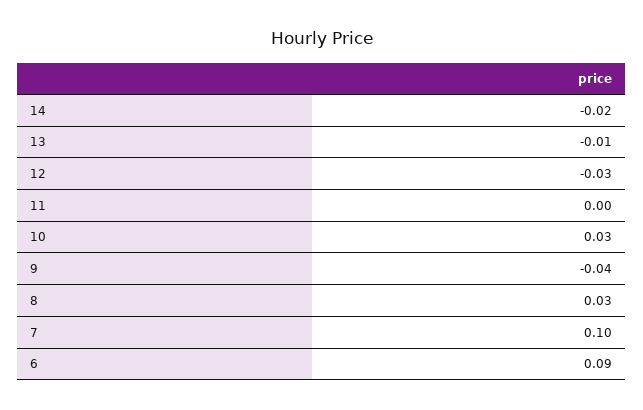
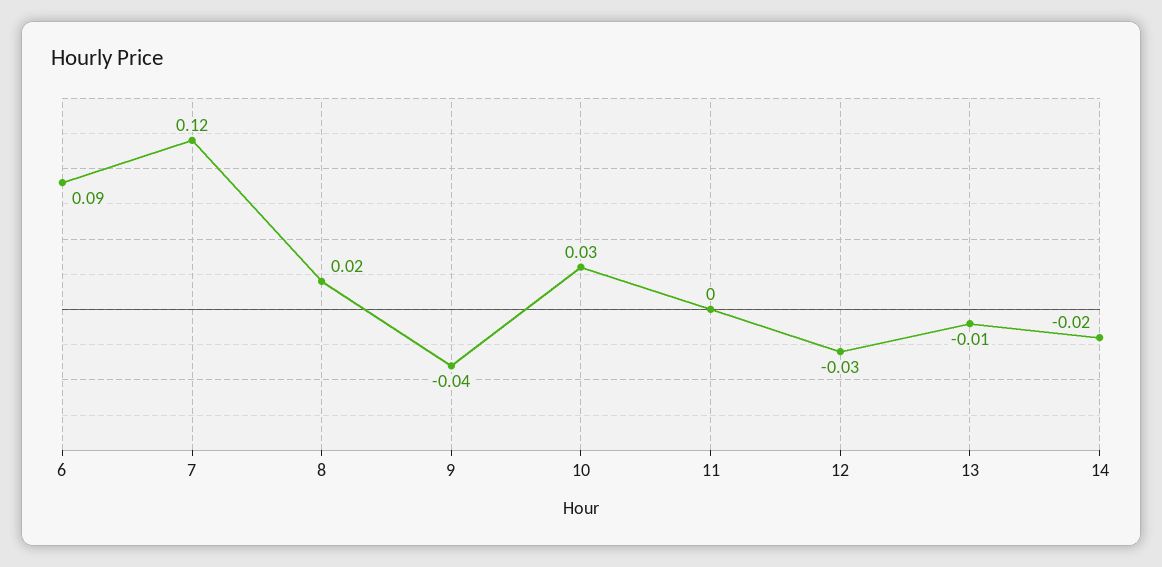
8: 0.03 -> 0.02
7: 0.1 -> 0.12

